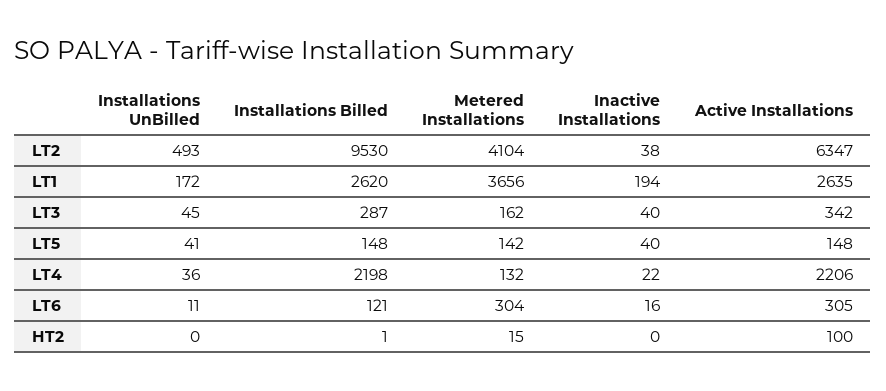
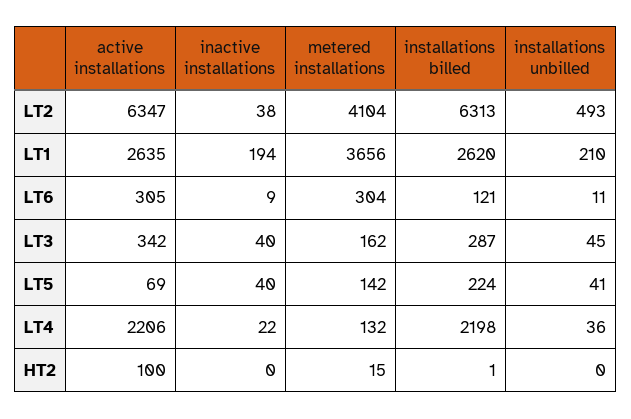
Installations Billed, LT2: 9530 -> 6313
Installations UnBilled, LT1: 172 -> 210
Installations Billed, LT5: 148 -> 224
Active Installations, LT5: 148 -> 69
Inactive Installations, LT6: 16 -> 9

